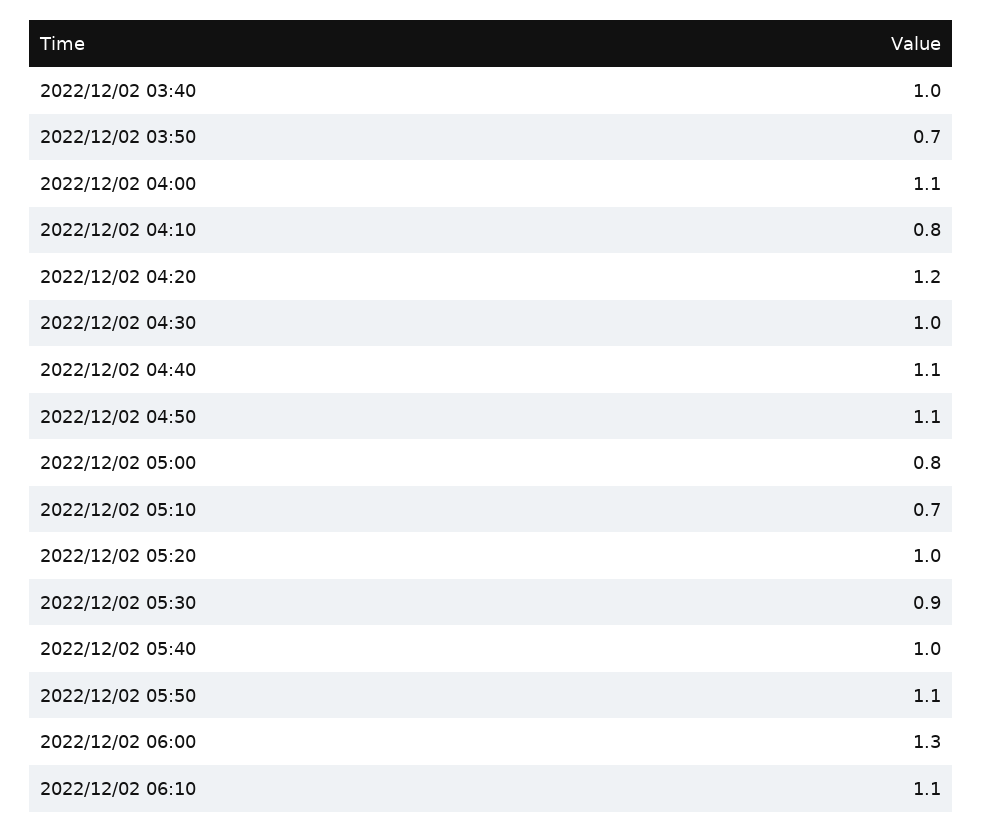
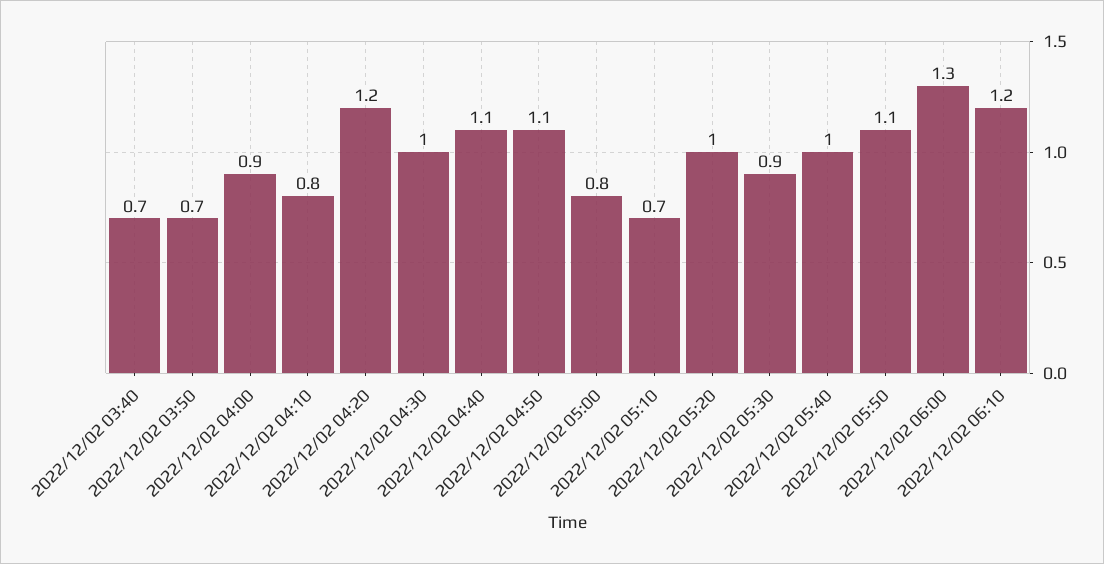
2022/12/02 03:40: 1 -> 0.7
2022/12/02 04:00: 1.1 -> 0.9
2022/12/02 06:10: 1.1 -> 1.2

